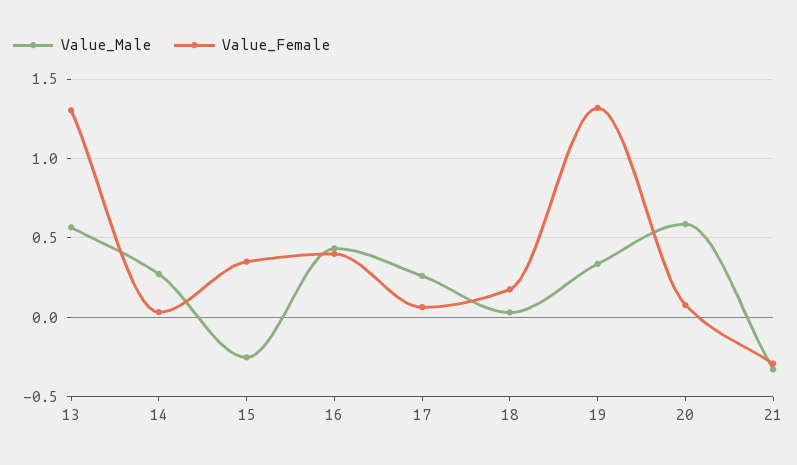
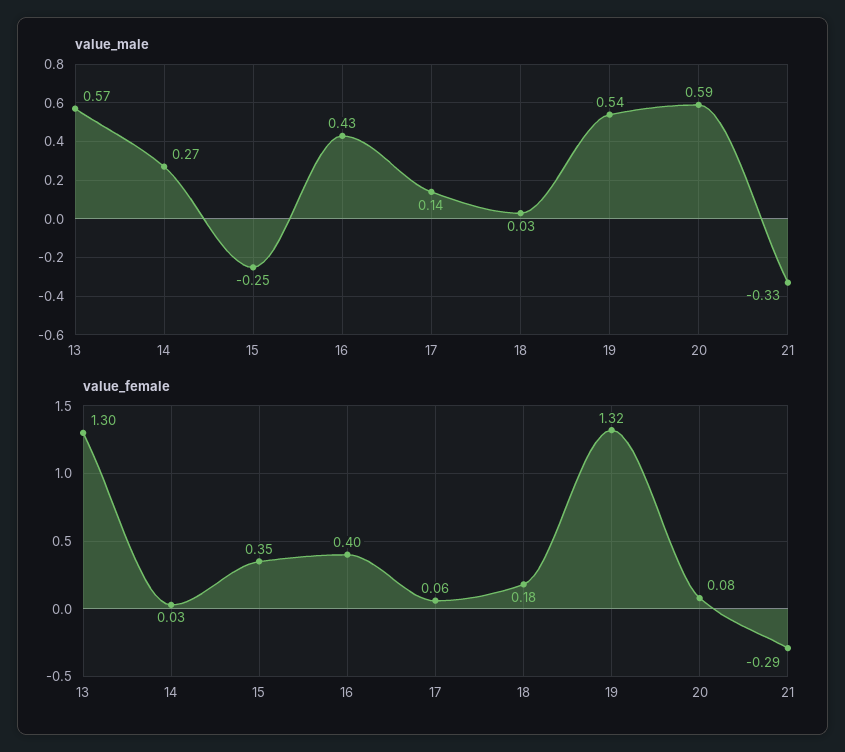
Value_Male, 17: 0.25 -> 0.14
Value_Male, 19: 0.35 -> 0.54

